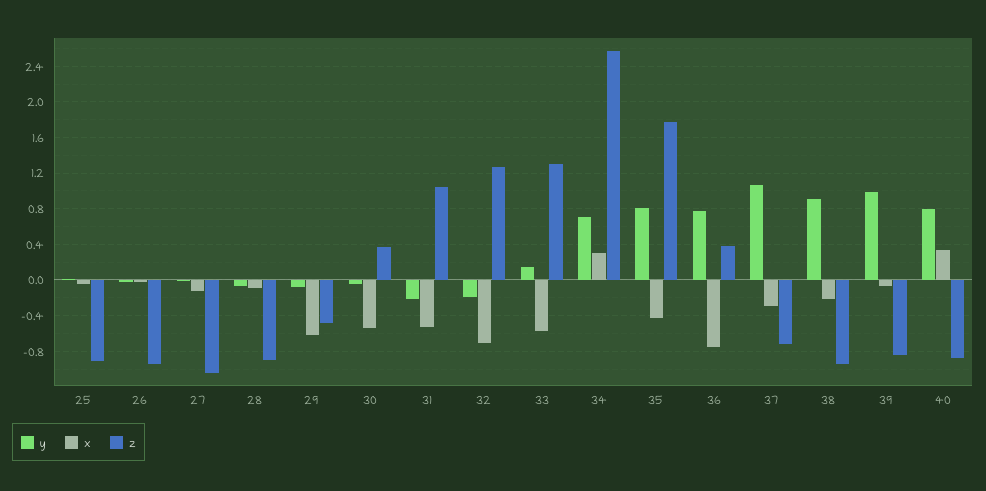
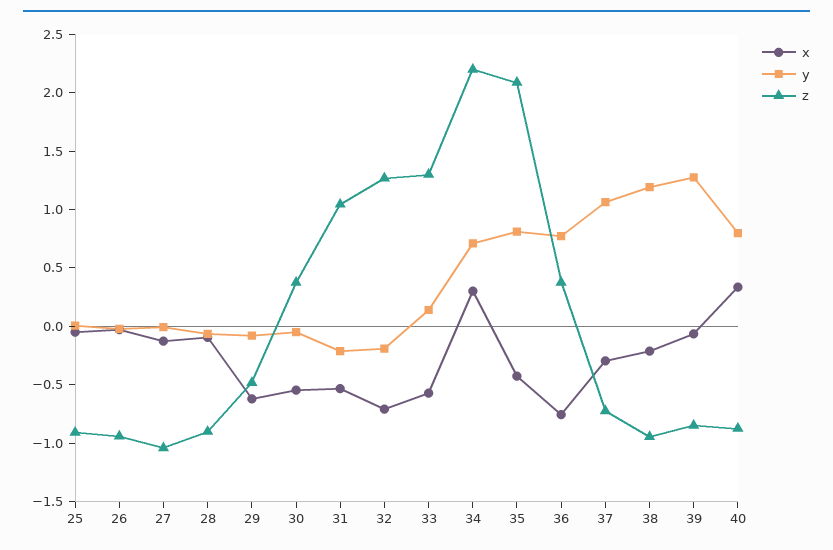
z, 34: 2.6 -> 2.2
z, 35: 1.8 -> 2.1
y, 38: 0.9 -> 1.2
y, 39: 1 -> 1.3

